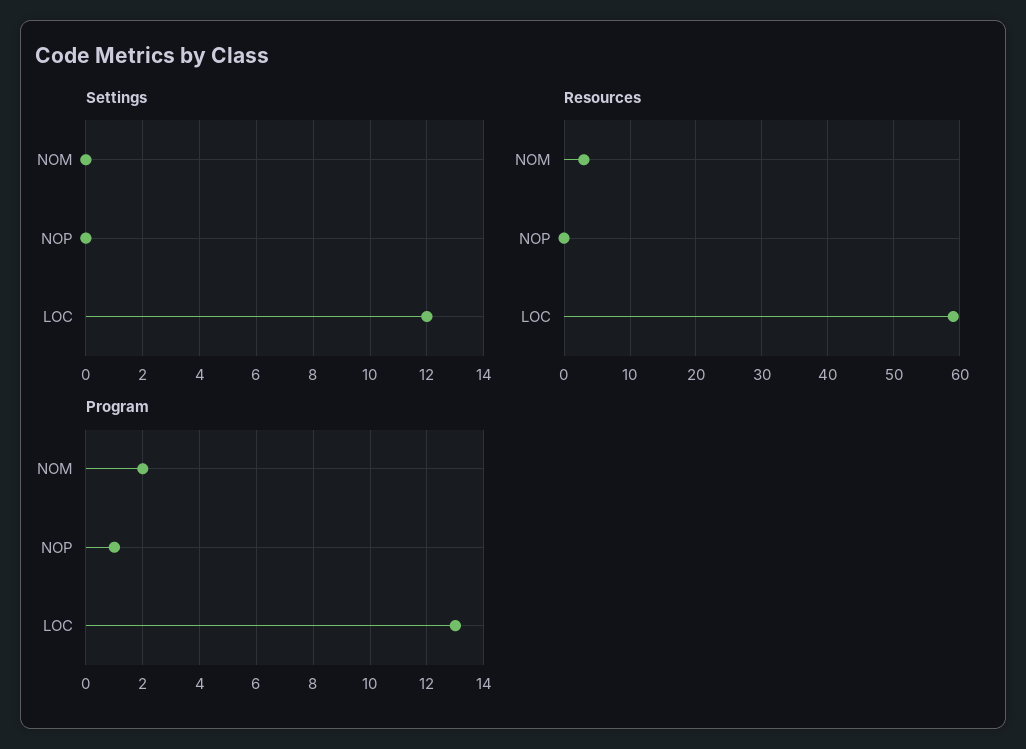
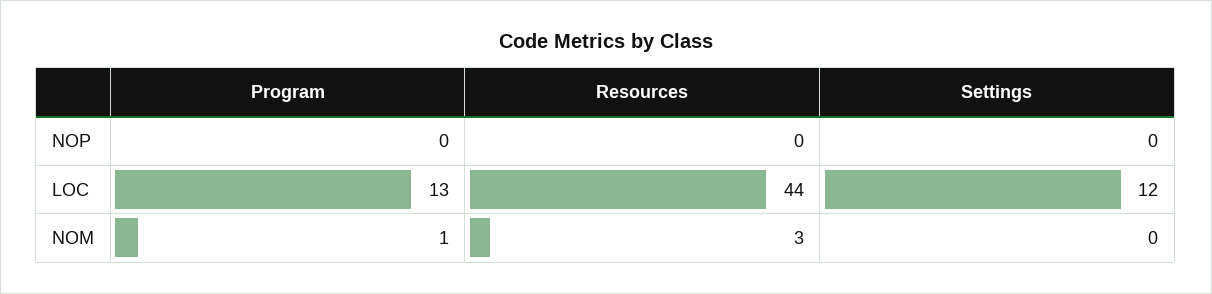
Resources, LOC: 59 -> 44
Program, NOM: 2 -> 1
Program, NOP: 1 -> 0

